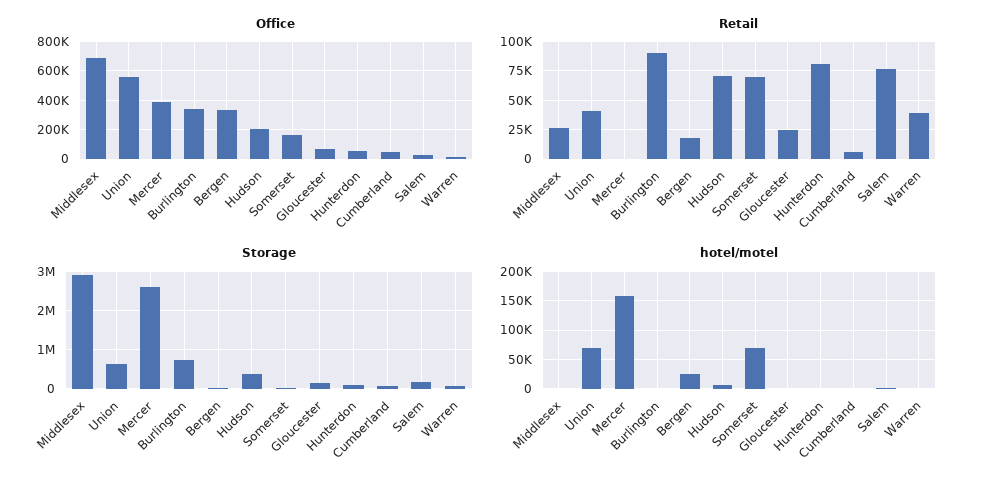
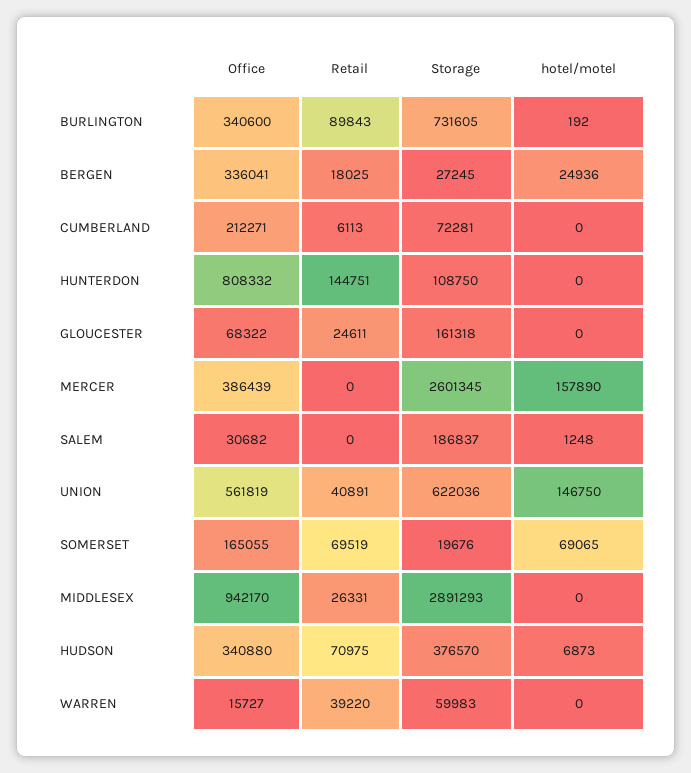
Office, Middlesex: 700000 -> 942170
Office, Hudson: 200000 -> 340880
Office, Hunterdon: 50000 -> 808332
Office, Cumberland: 50000 -> 212271
Retail, Hunterdon: 75000 -> 144751
Retail, Salem: 75000 -> 0
hotel/motel, Union: 75000 -> 146750

